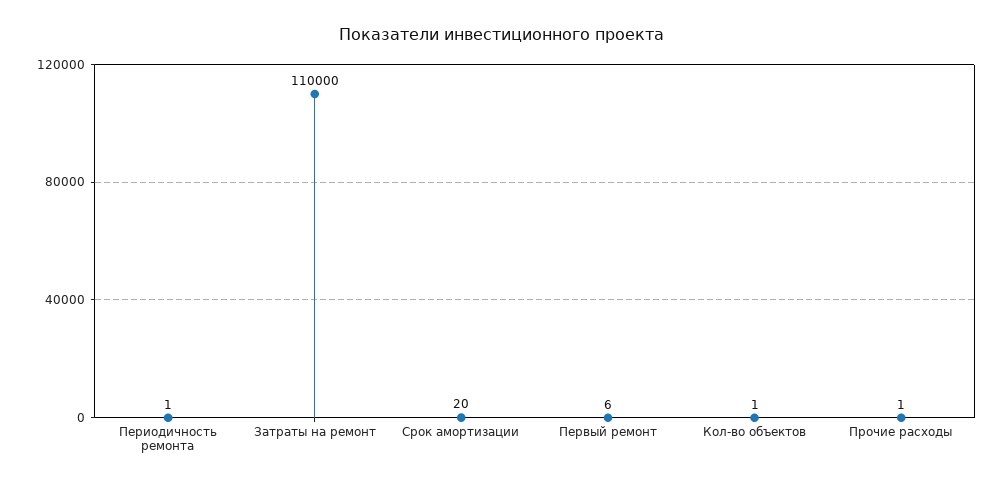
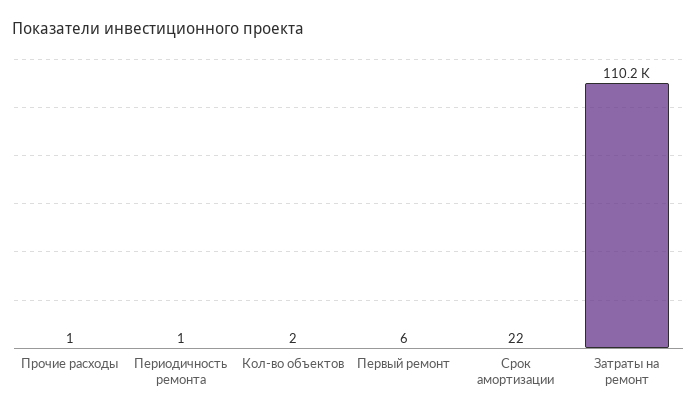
Затраты на ремонт: 110000 -> 110200
Срок амортизации: 20 -> 22
Кол-во объектов: 1 -> 2

